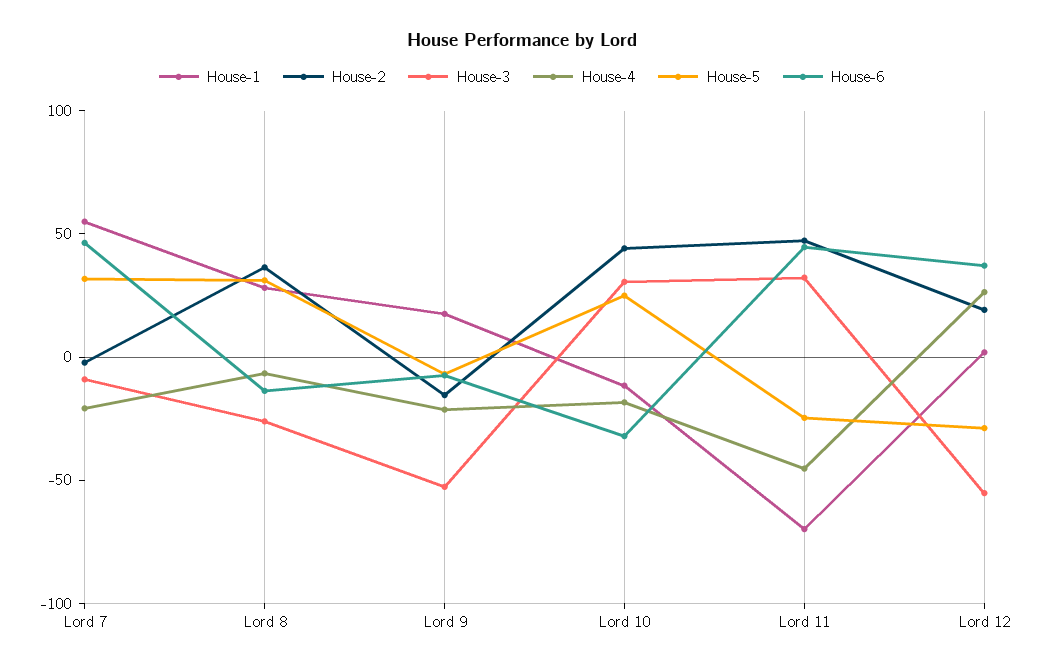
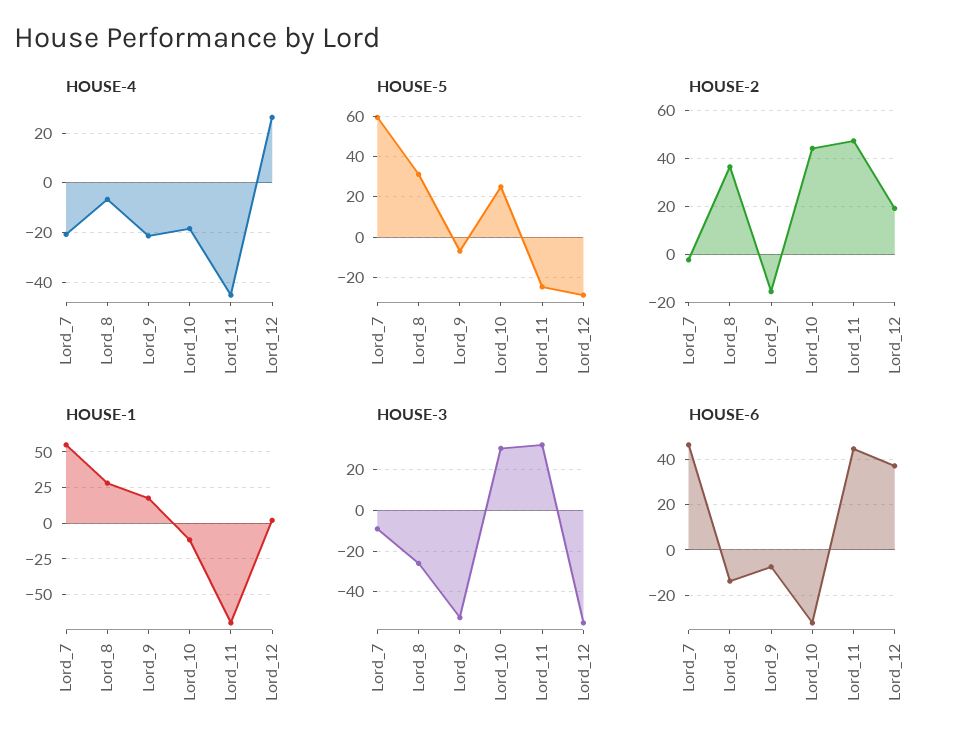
House-5, Lord 7: 30 -> 60

